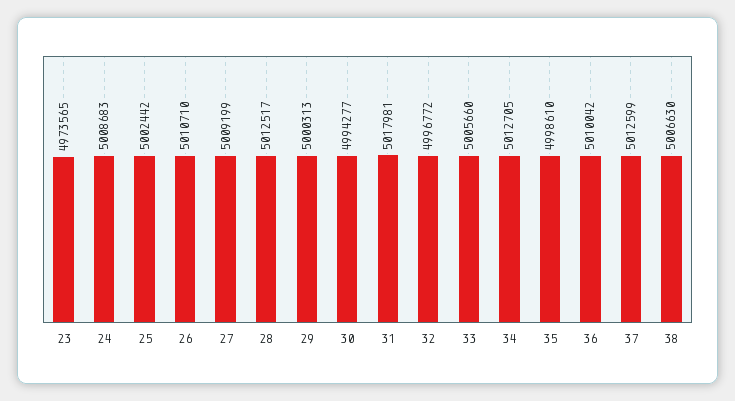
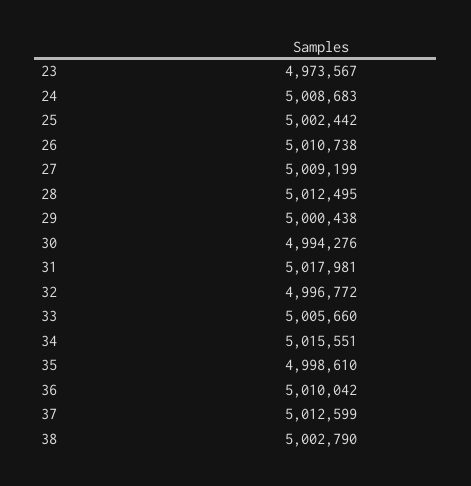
23: 4973565 -> 4973567
26: 5010710 -> 5010738
28: 5012517 -> 5012495
29: 5000313 -> 5000438
30: 4994277 -> 4994276
34: 5012705 -> 5015551
38: 5006630 -> 5002790

